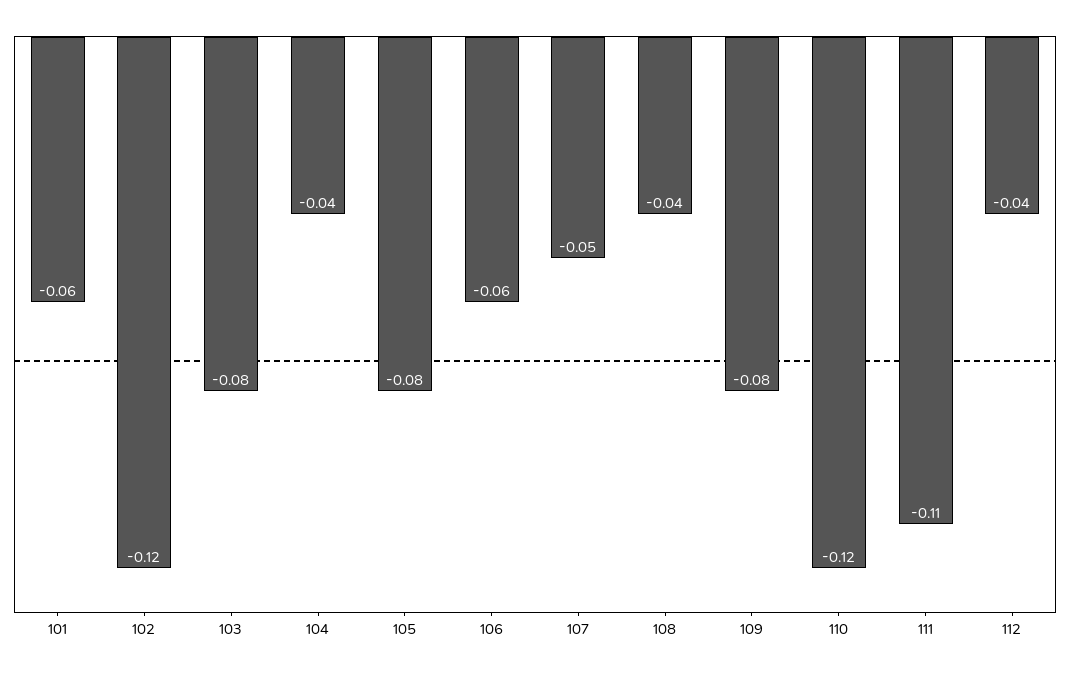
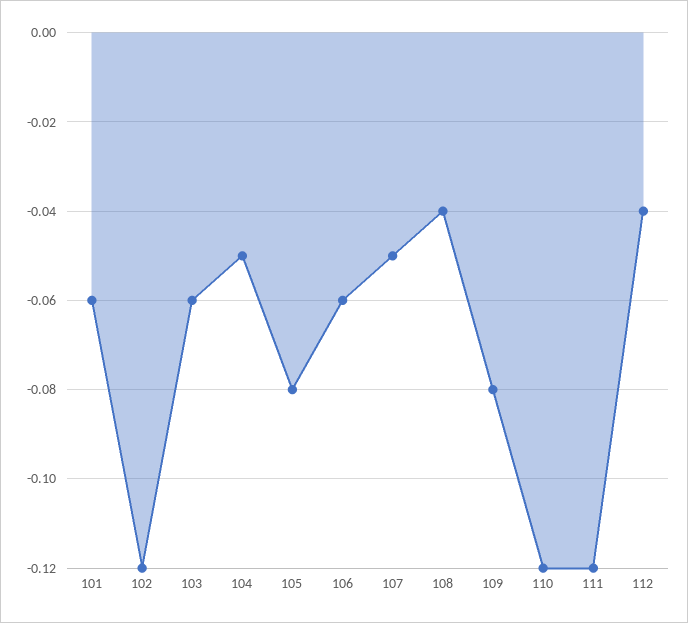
103: -0.08 -> -0.06
104: -0.04 -> -0.05
111: -0.11 -> -0.12

